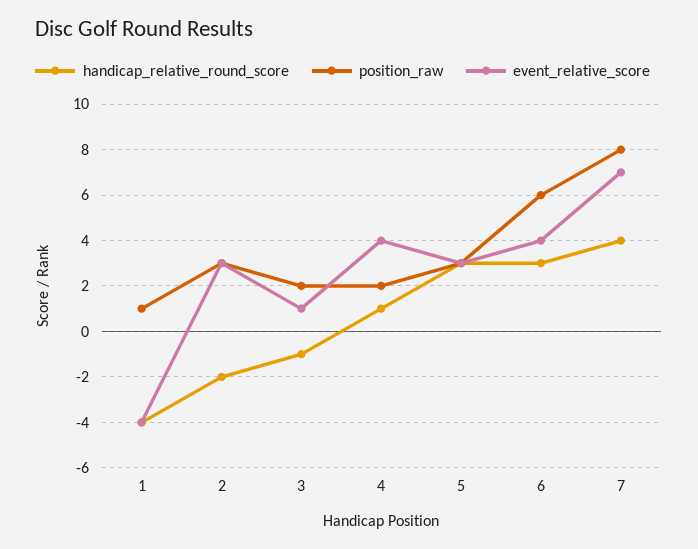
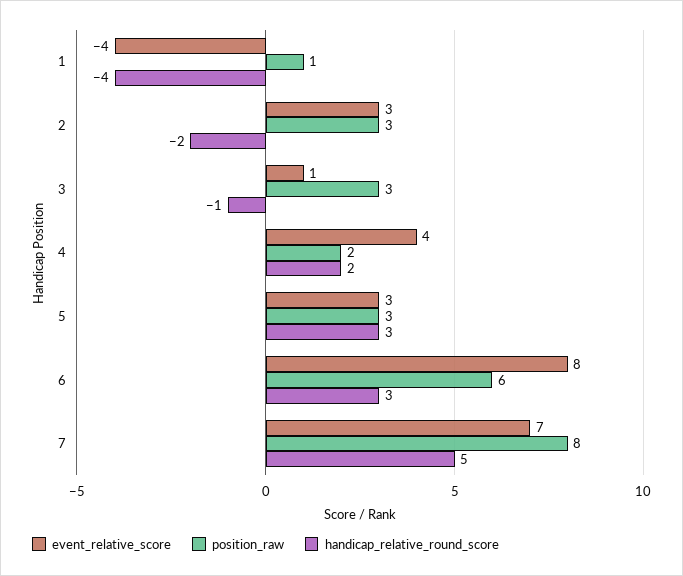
position_raw, 3: 2 -> 3
handicap_relative_round_score, 4: 1 -> 2
event_relative_score, 6: 4 -> 8
handicap_relative_round_score, 7: 4 -> 5

